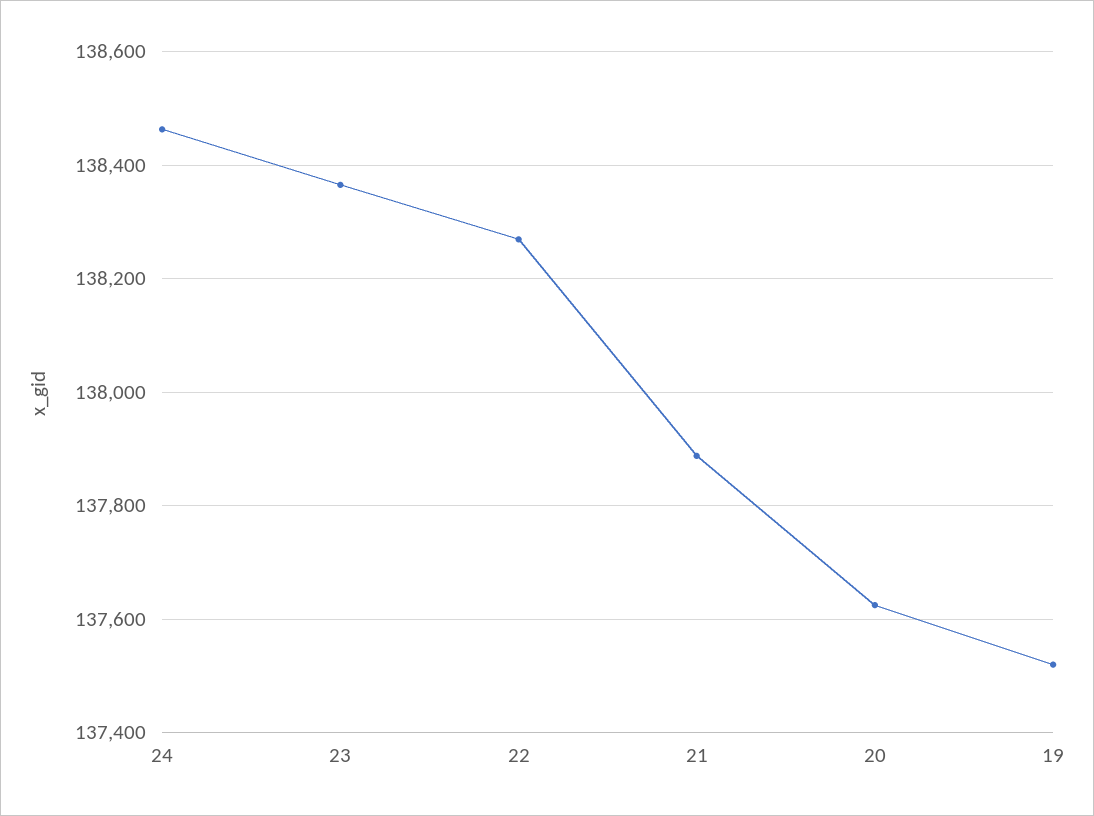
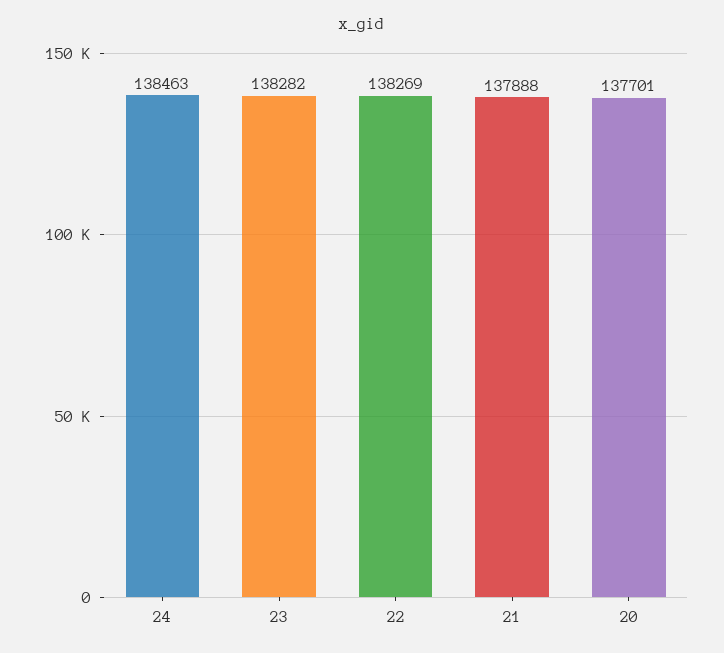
23: 138360 -> 138282
20: 137620 -> 137701
19: 137520 -> none

